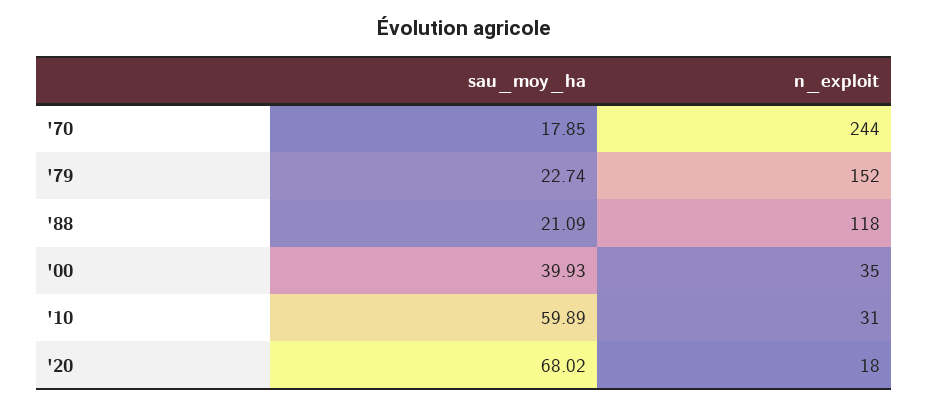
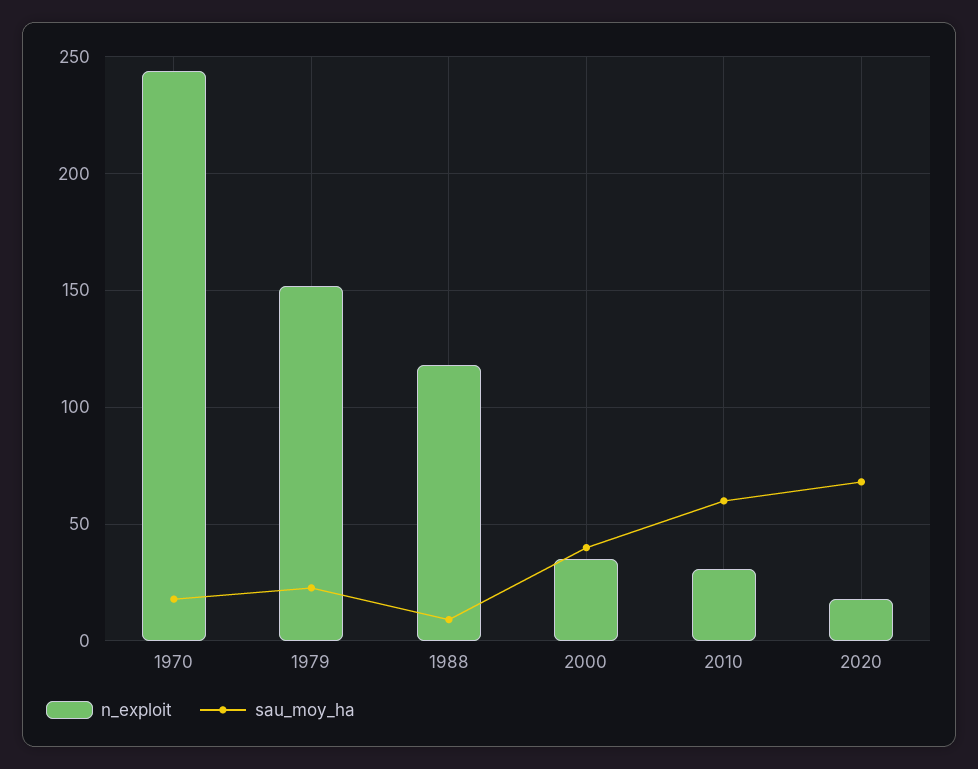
sau_moy_ha, '88: 21.09 -> 10

